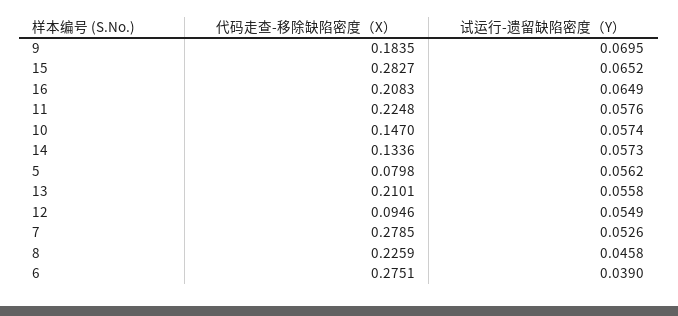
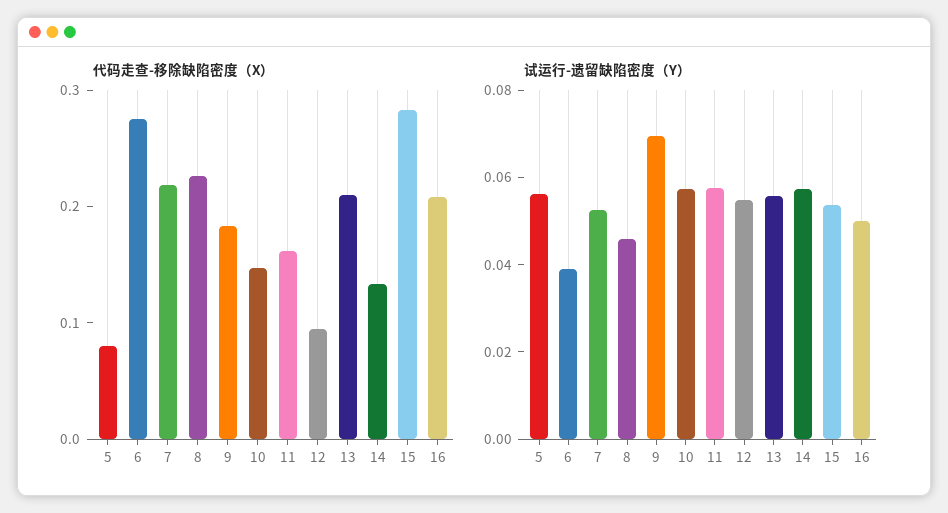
试运行-遗留缺陷密度（Y）, 15: 0.0652 -> 0.055
试运行-遗留缺陷密度（Y）, 16: 0.0649 -> 0.05
代码走查-移除缺陷密度（X）, 11: 0.2248 -> 0.16
代码走查-移除缺陷密度（X）, 7: 0.2785 -> 0.22

